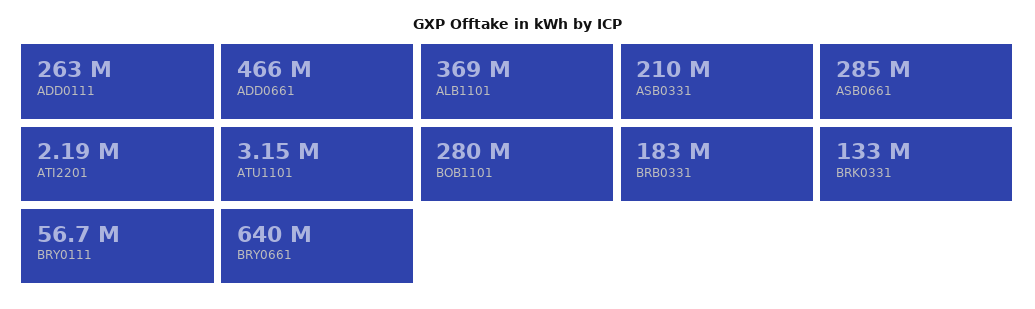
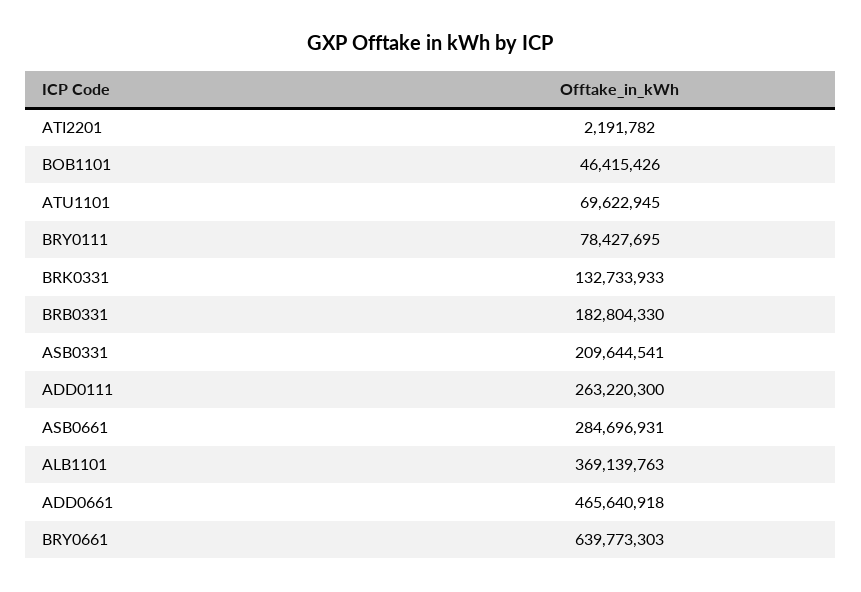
ATU1101: 3150000 -> 69622945
BOB1101: 280000000 -> 46415426
BRY0111: 56700000 -> 78427695

